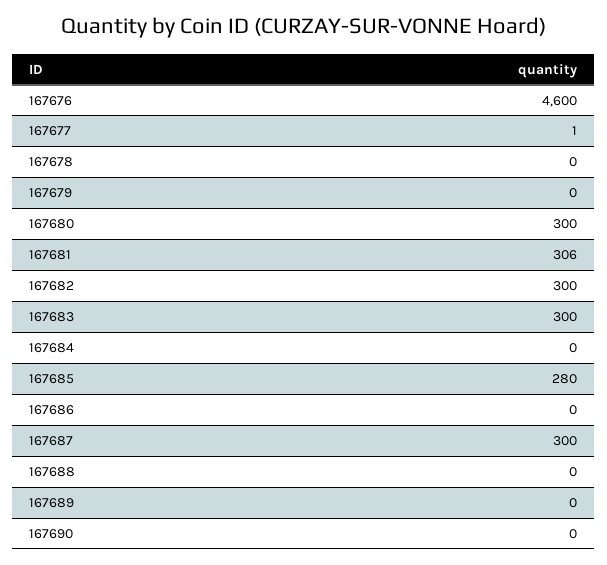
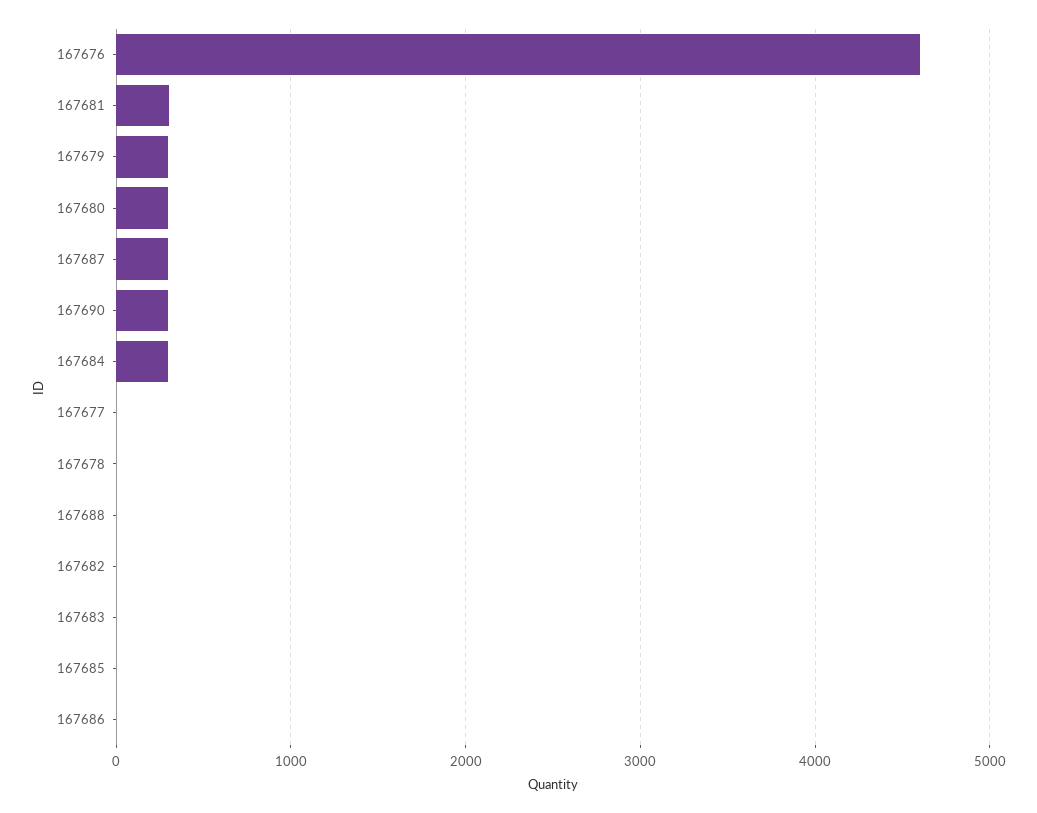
167679: 0 -> 300
167682: 300 -> 0
167683: 300 -> 0
167684: 0 -> 300
167685: 280 -> 0
167689: 0 -> none
167690: 0 -> 300

